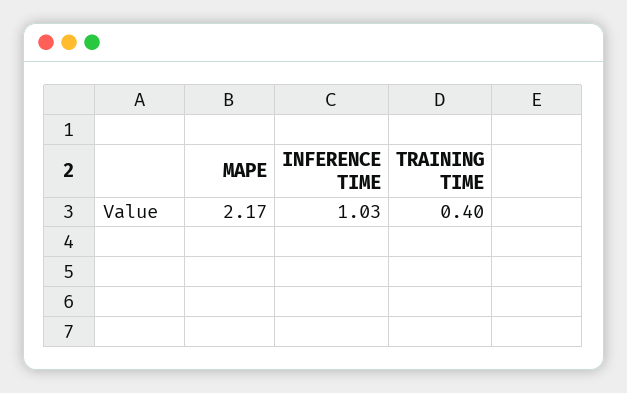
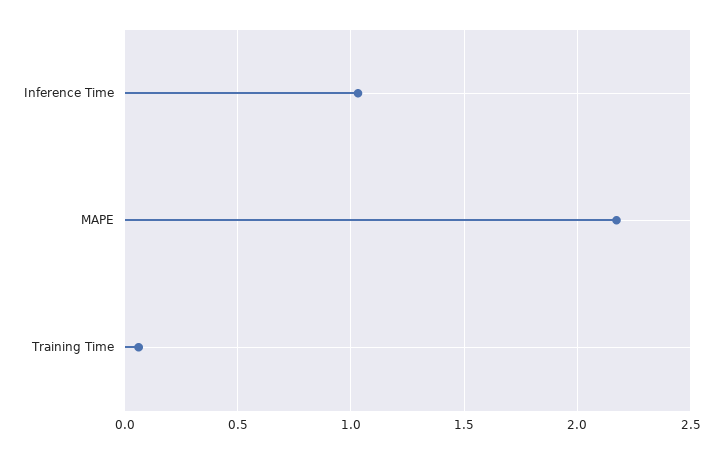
TRAINING TIME: 0.4 -> 0.05

